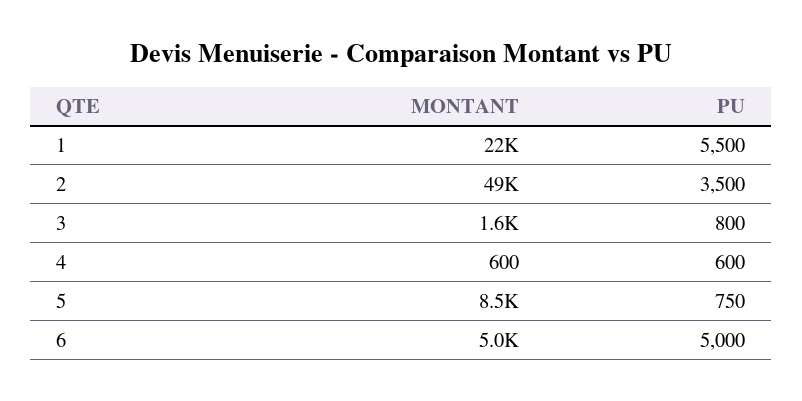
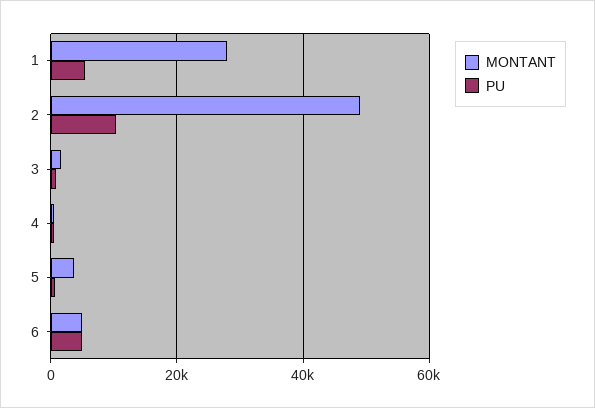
MONTANT, 1: 22000 -> 28000
PU, 2: 3500 -> 10000
MONTANT, 5: 8500 -> 4000

